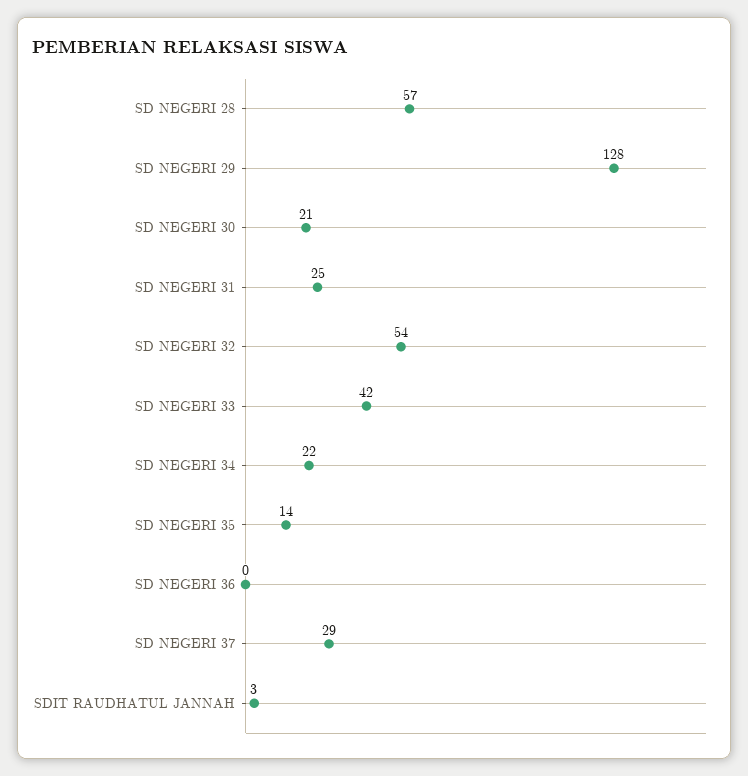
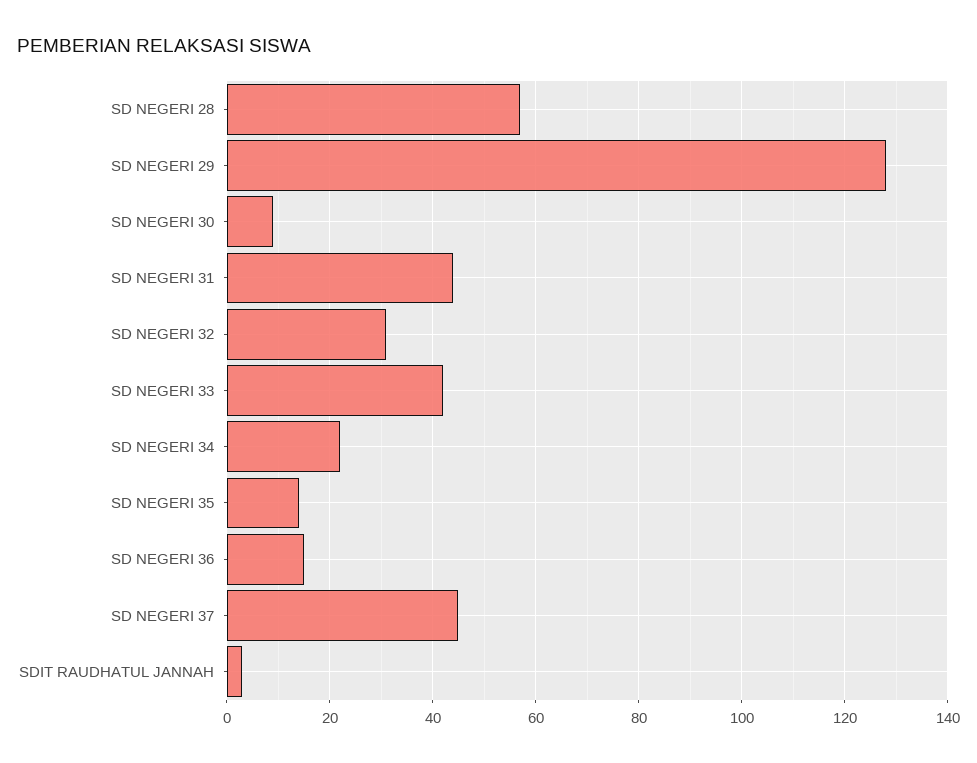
SD NEGERI 30: 21 -> 10
SD NEGERI 31: 25 -> 45
SD NEGERI 32: 54 -> 30
SD NEGERI 36: 0 -> 15
SD NEGERI 37: 29 -> 45

